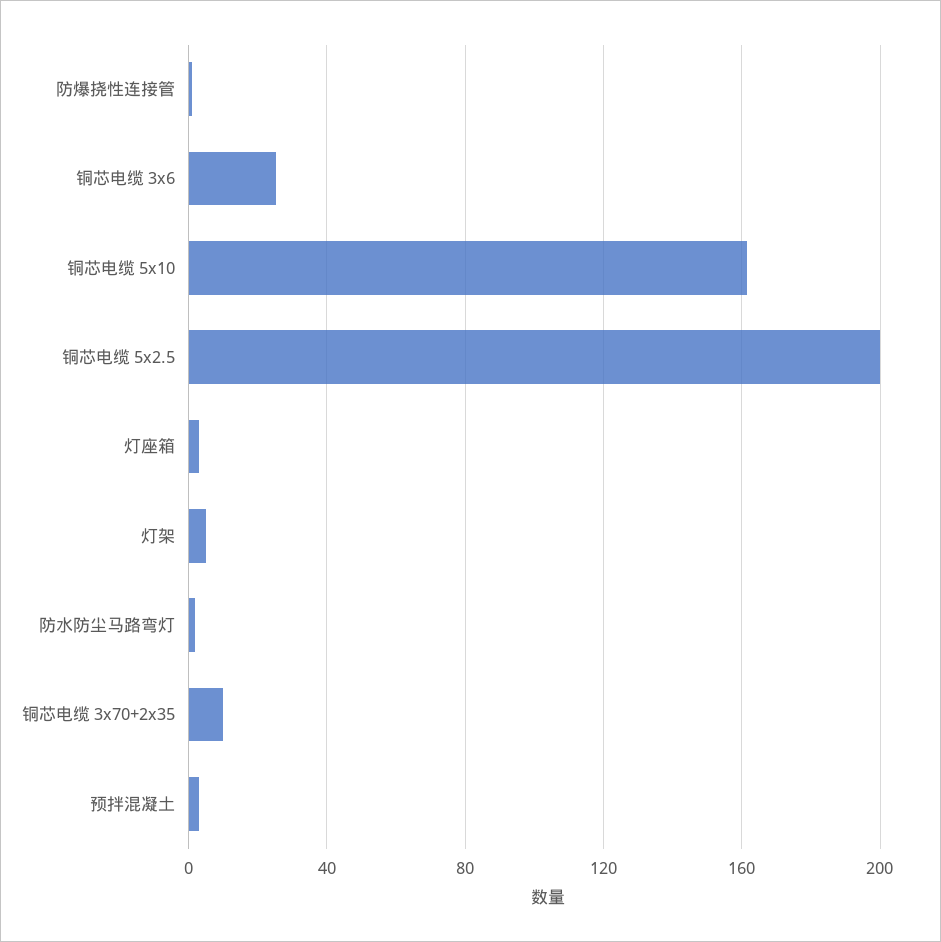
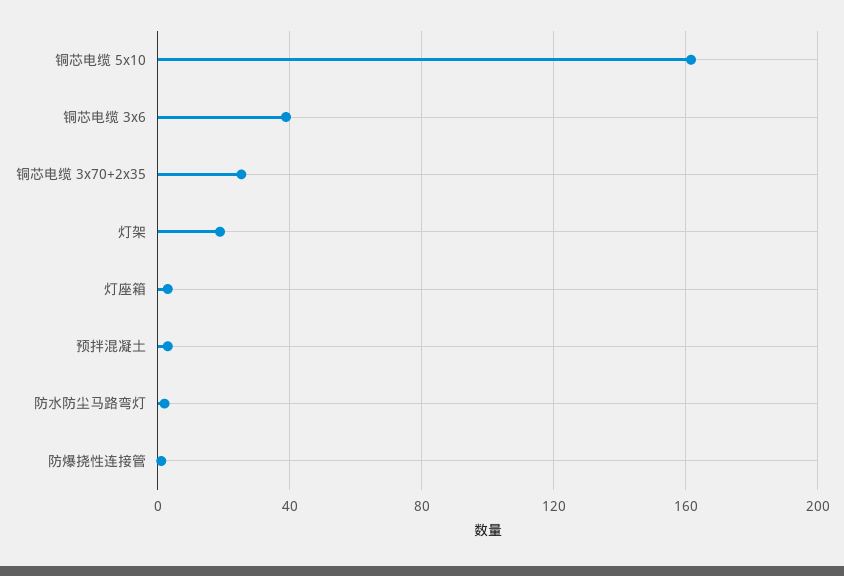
铜芯电缆 3x6: 25 -> 40
铜芯电缆 5x2.5: 200 -> none
灯架: 5 -> 20
铜芯电缆 3x70+2x35: 10 -> 25

